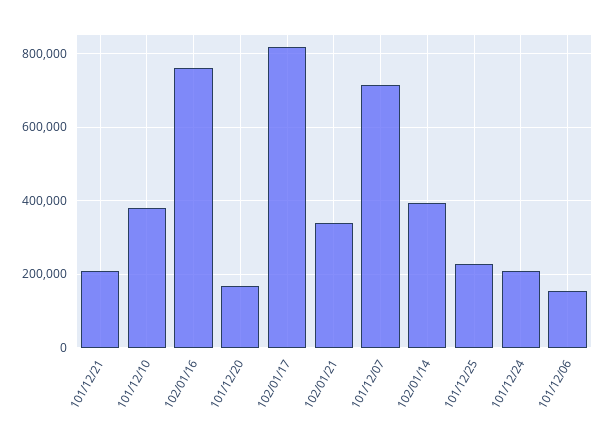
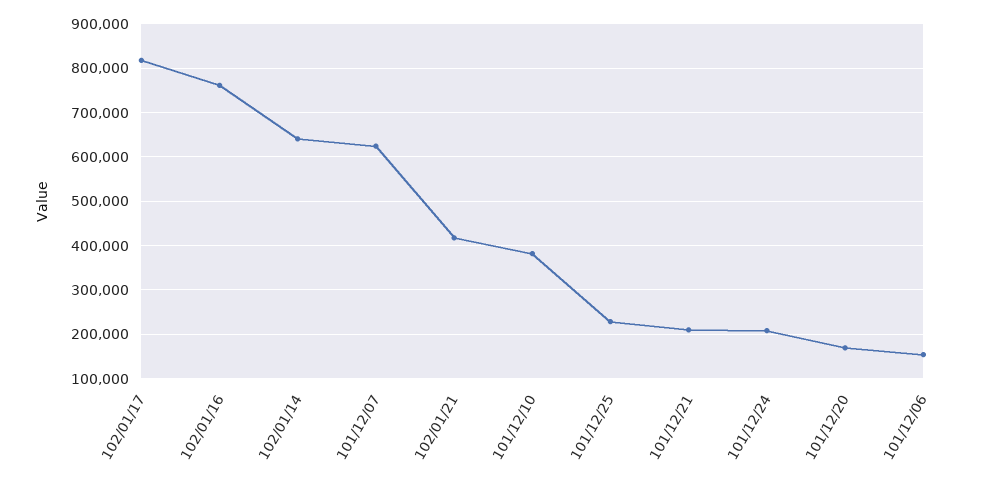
102/01/21: 340000 -> 420000
101/12/07: 720000 -> 620000
102/01/14: 400000 -> 640000

